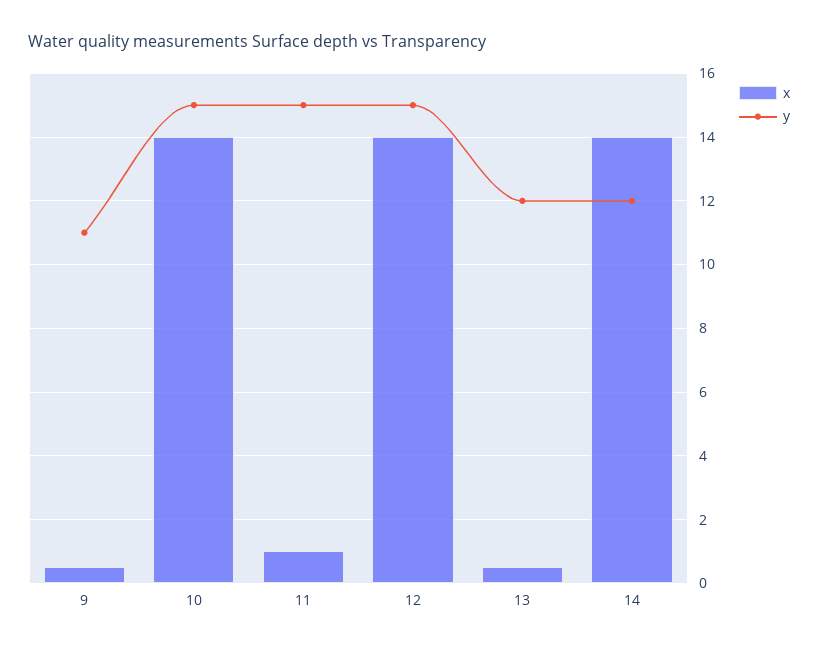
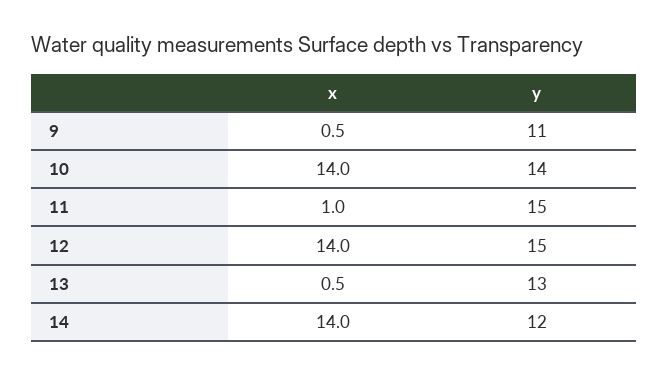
y, 10: 15 -> 14
y, 13: 12 -> 13

